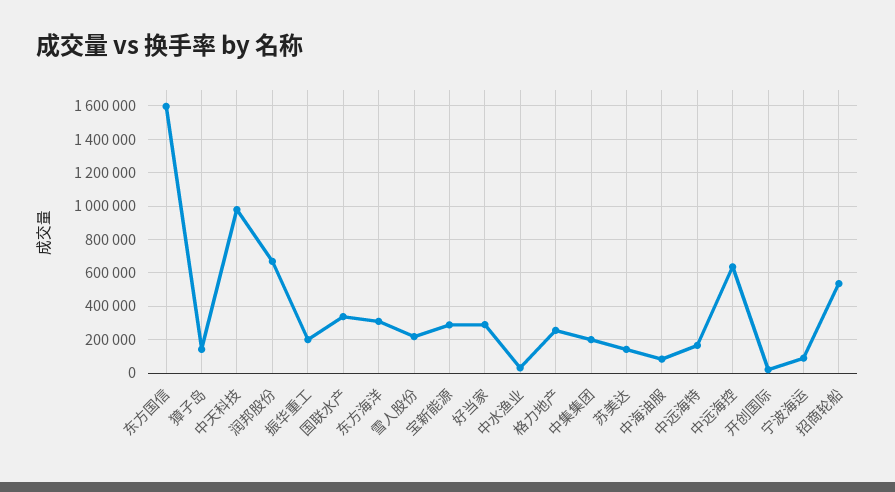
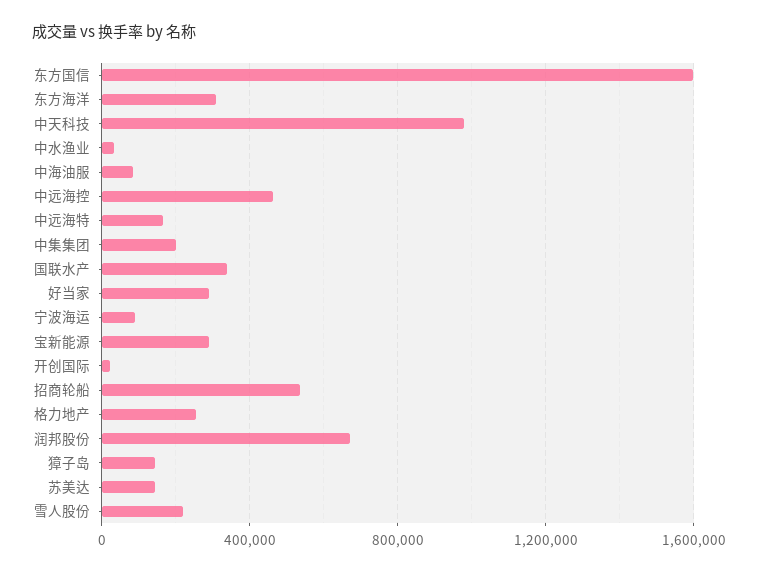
振华重工: 200000 -> none
中远海控: 650000 -> 450000

